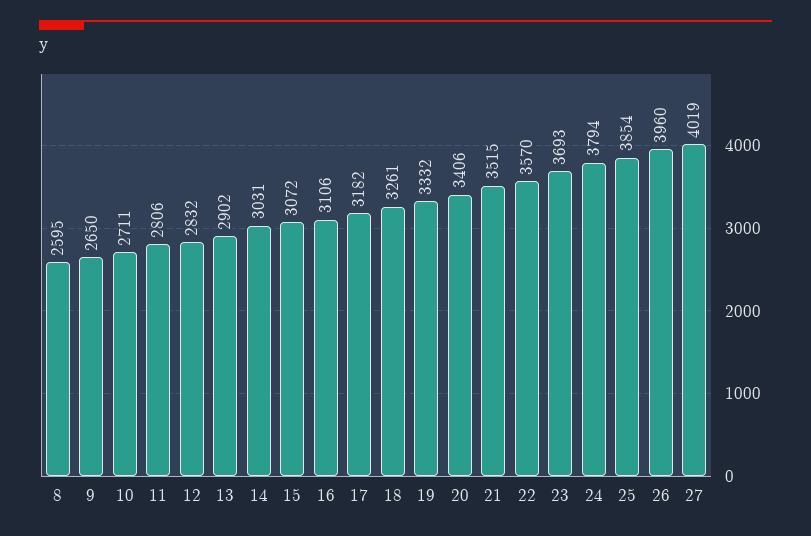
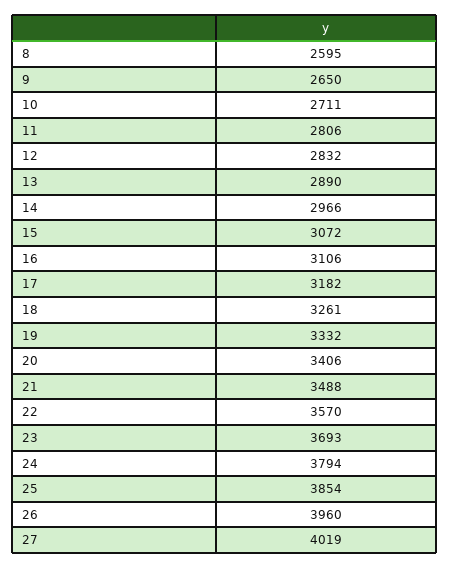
13: 2902 -> 2890
14: 3031 -> 2966
21: 3515 -> 3488

